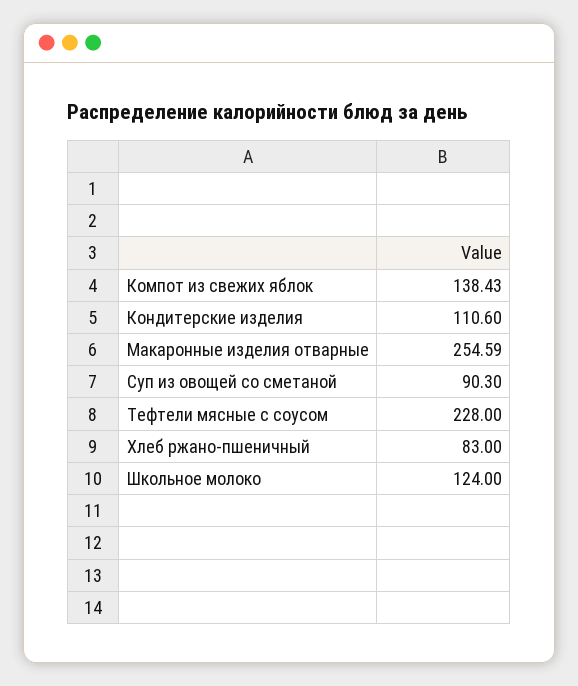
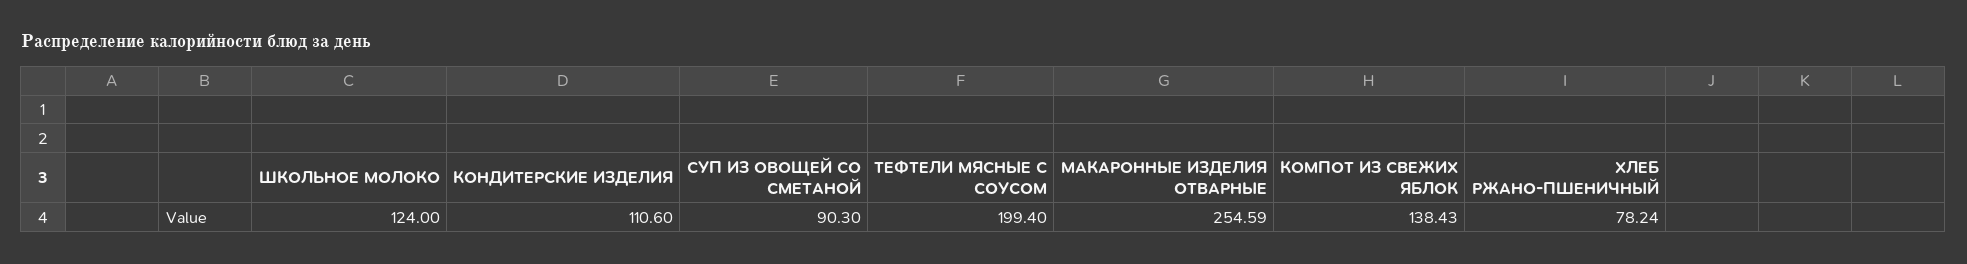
Тефтели мясные с соусом: 228 -> 199.4
Хлеб ржано-пшеничный: 83 -> 78.24

